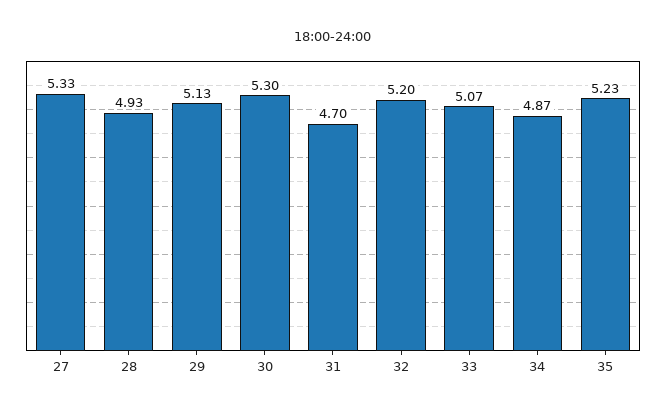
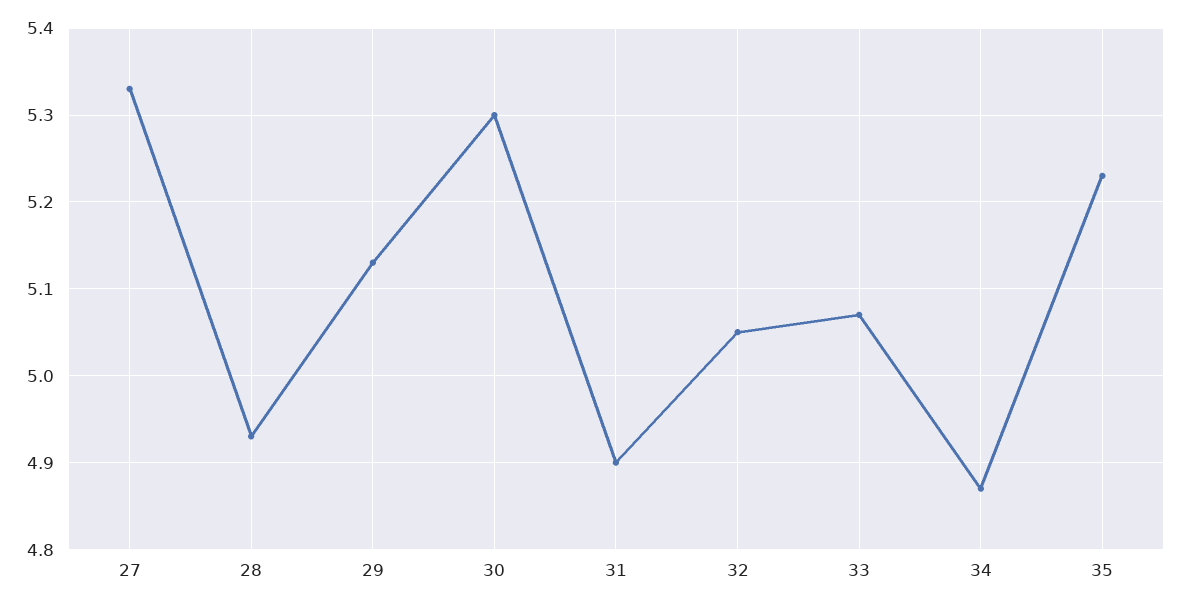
31: 4.7 -> 4.9
32: 5.2 -> 5.05

